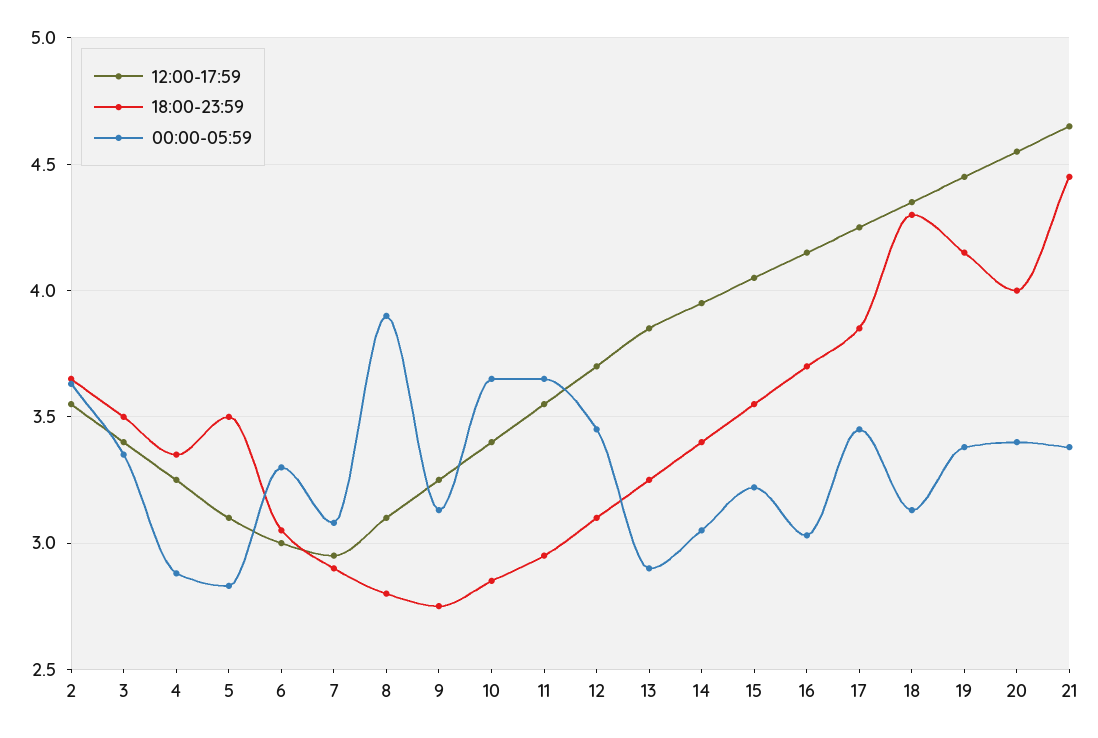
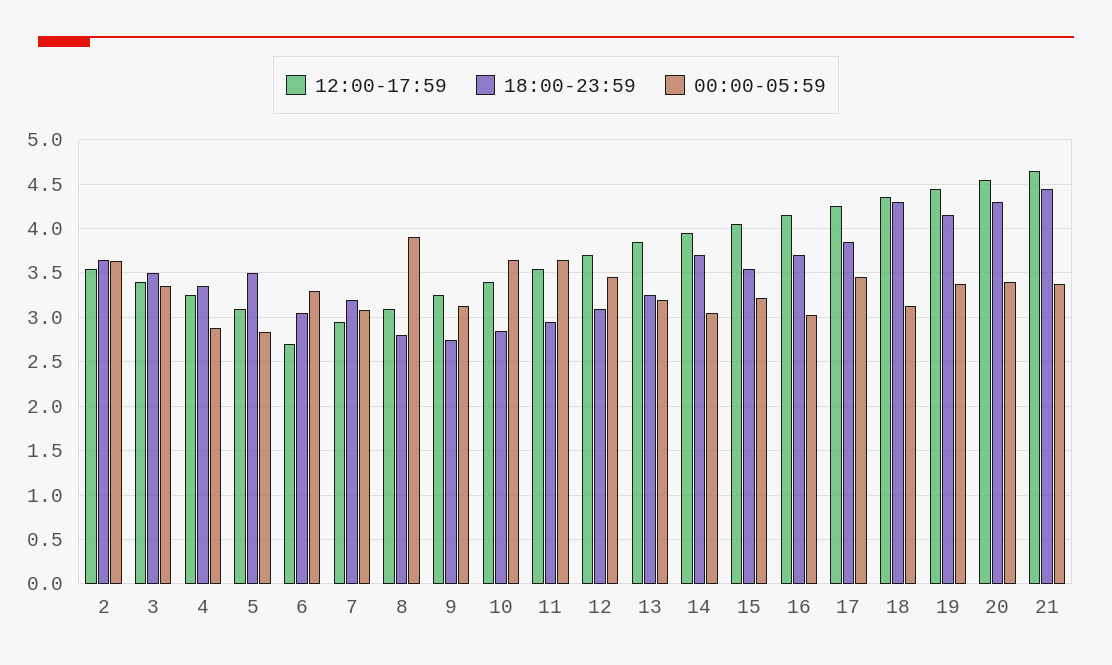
12:00-17:59, 6: 3 -> 2.7
18:00-23:59, 7: 2.9 -> 3.2
00:00-05:59, 13: 2.9 -> 3.2
18:00-23:59, 14: 3.4 -> 3.7
18:00-23:59, 20: 4 -> 4.3

